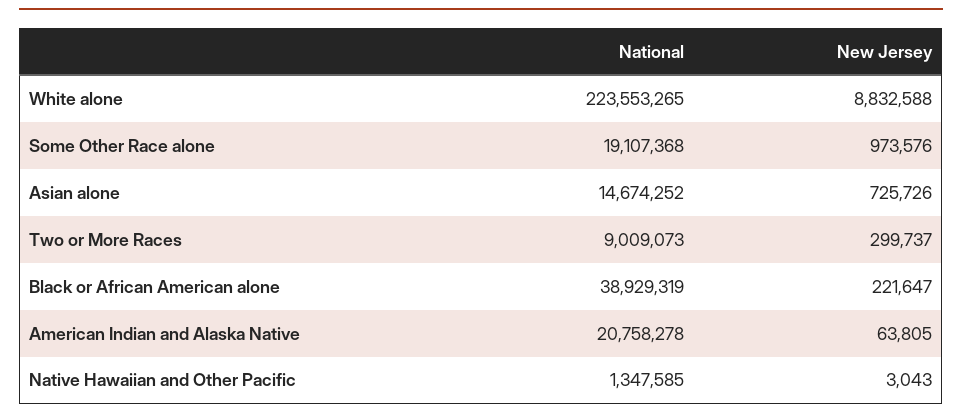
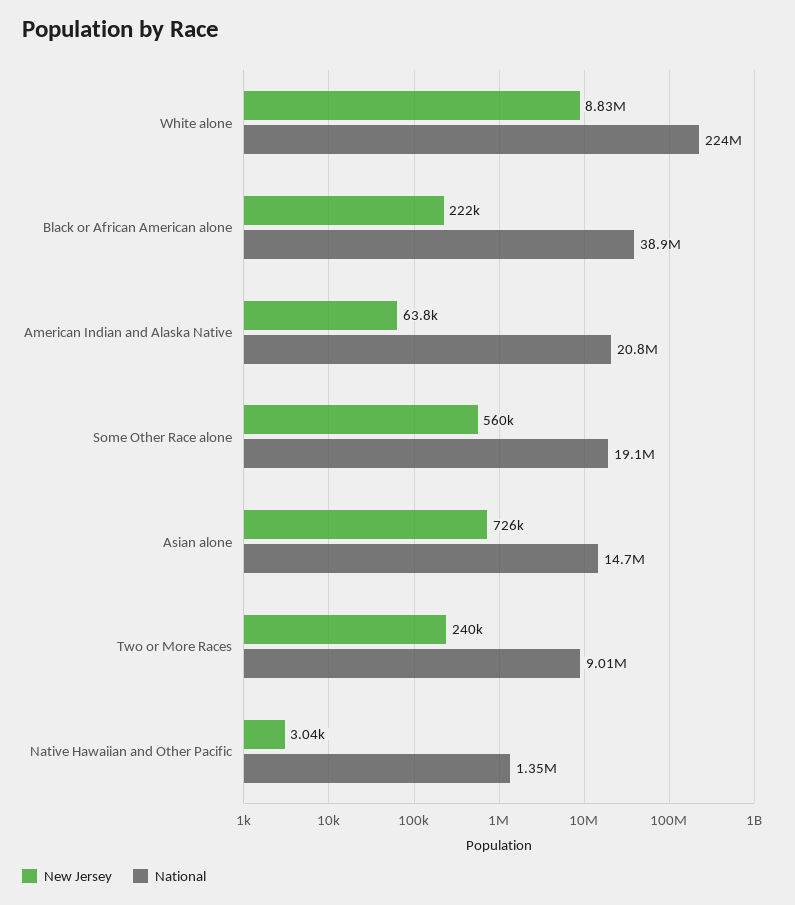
New Jersey, Some Other Race alone: 973576 -> 560000
New Jersey, Two or More Races: 299737 -> 240000

